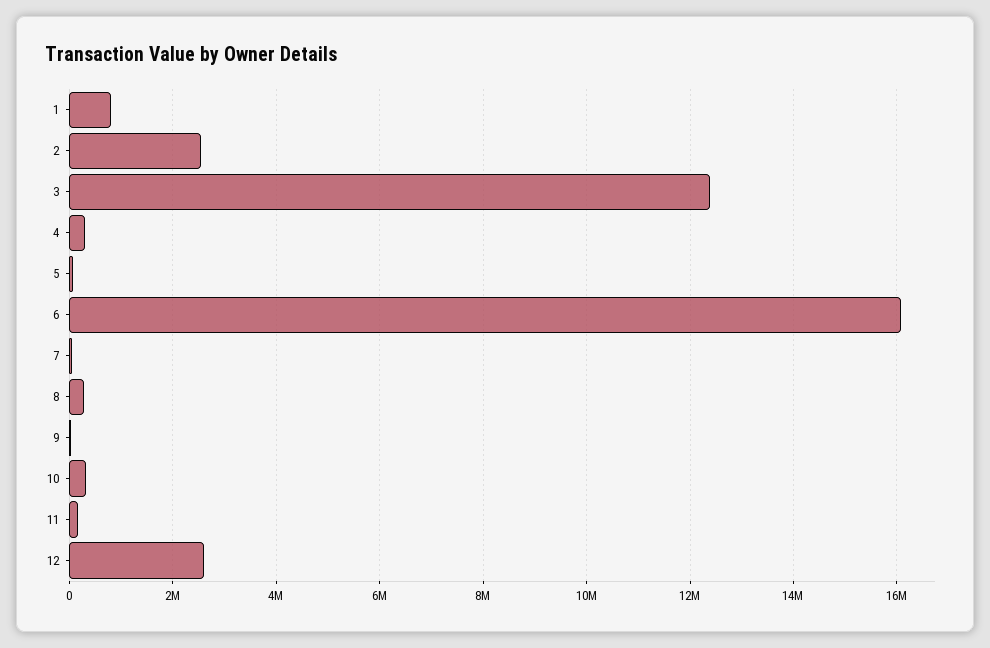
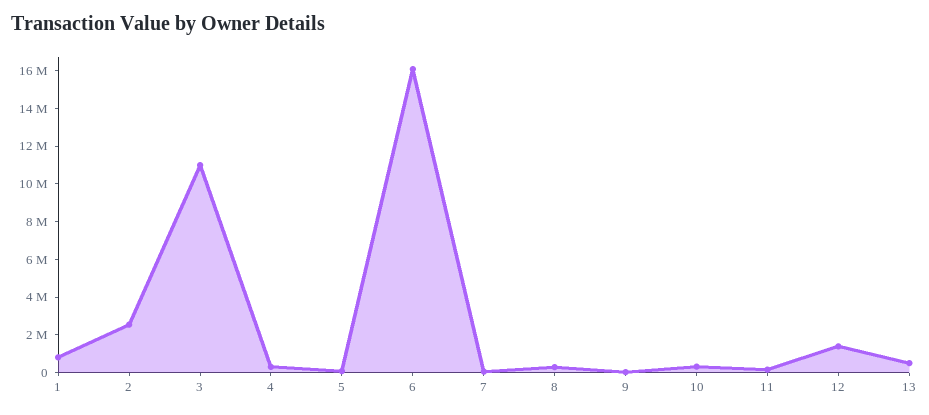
3: 12400000 -> 11000000
12: 2600000 -> 1500000
13: none -> 500000

